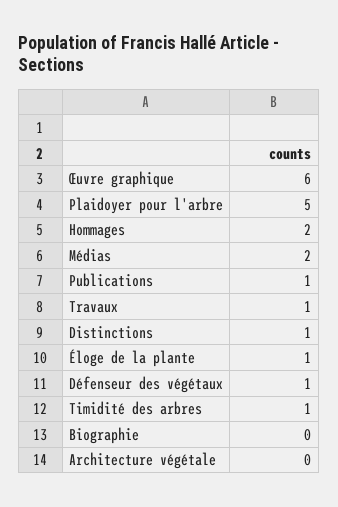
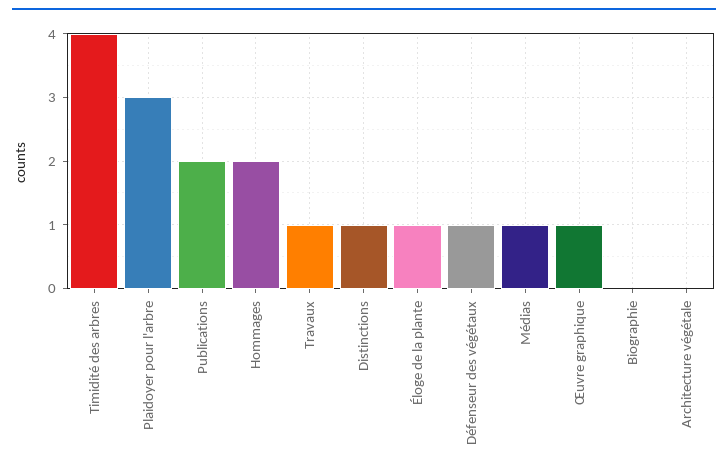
Œuvre graphique: 6 -> 1
Plaidoyer pour l'arbre: 5 -> 3
Médias: 2 -> 1
Publications: 1 -> 2
Timidité des arbres: 1 -> 4

